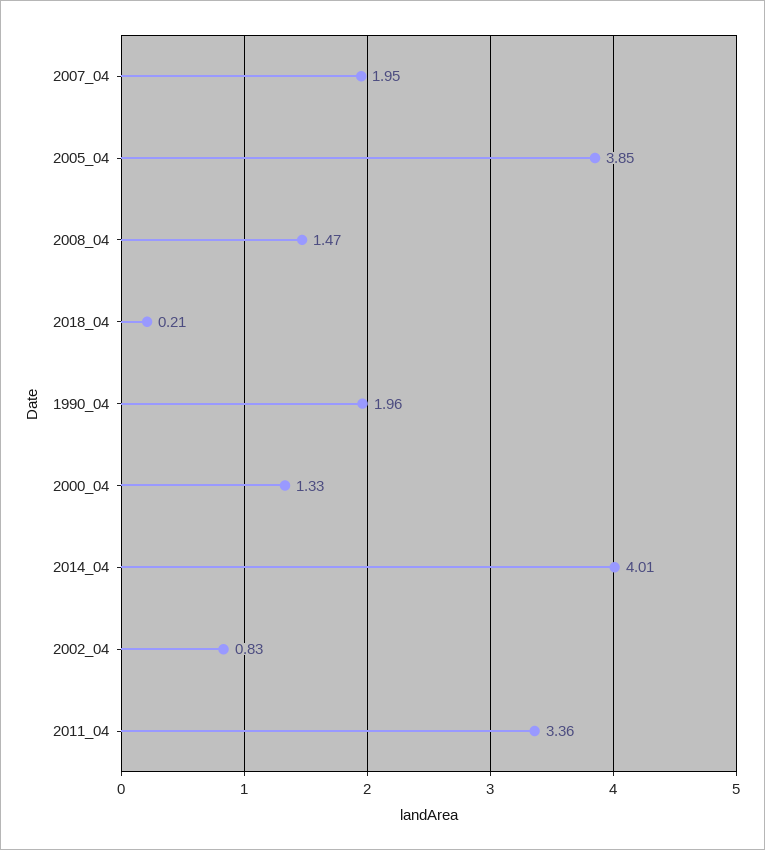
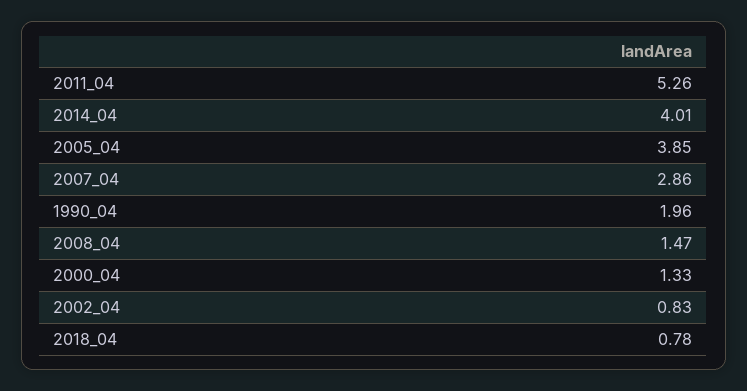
2007_04: 1.95 -> 2.86
2018_04: 0.21 -> 0.78
2011_04: 3.36 -> 5.26

